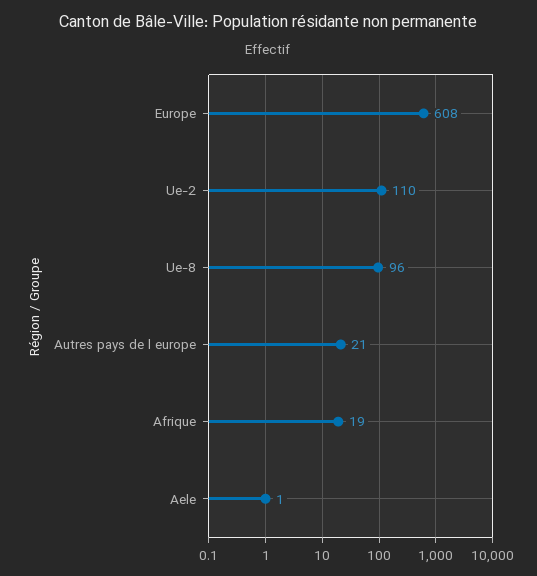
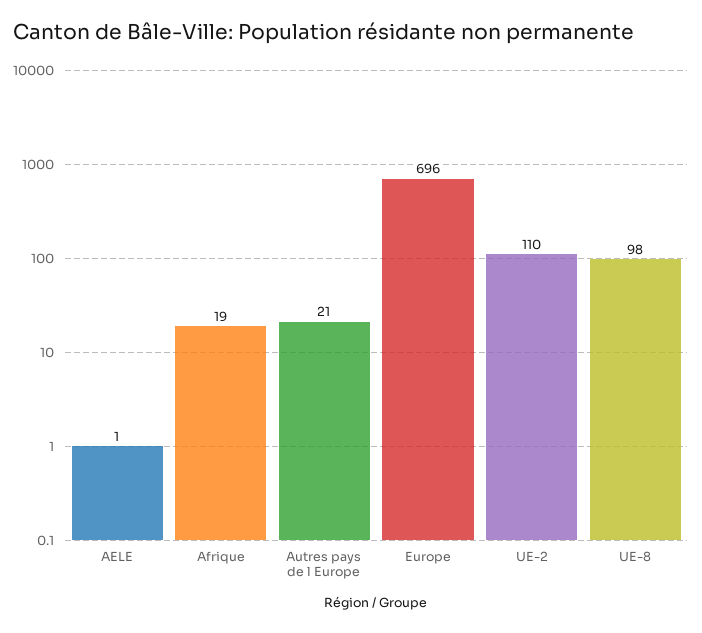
Europe: 608 -> 696
Ue-8: 96 -> 98

